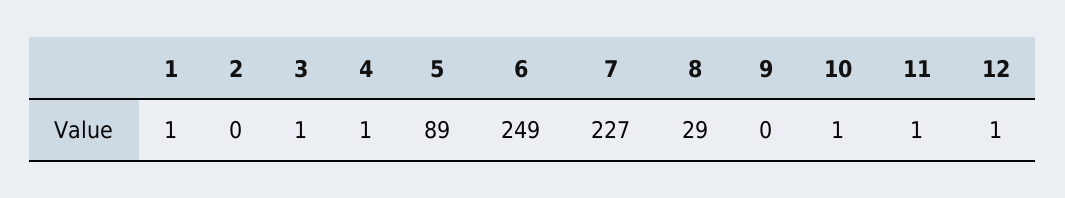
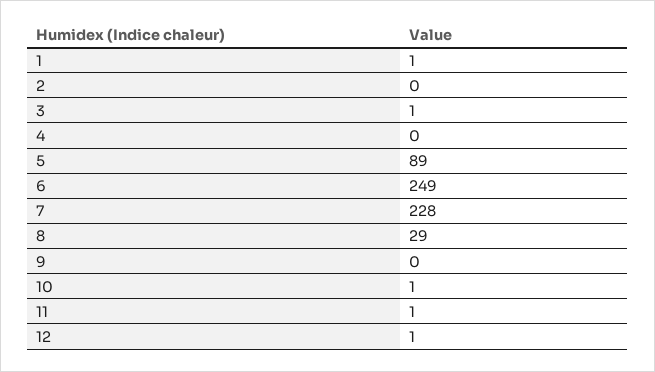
4: 1 -> 0
7: 227 -> 228

